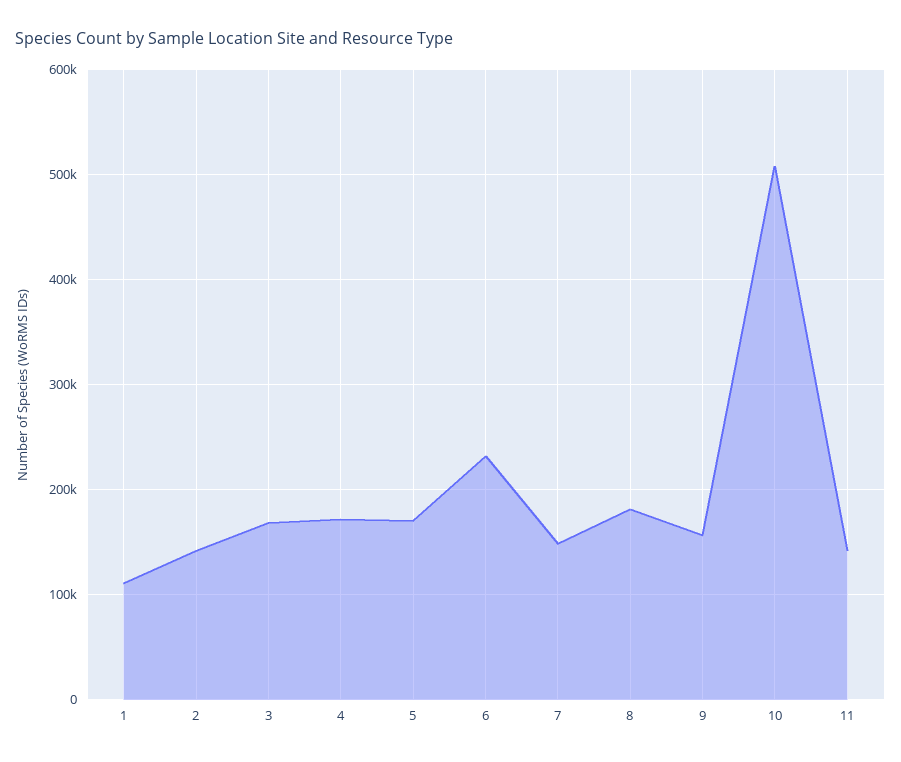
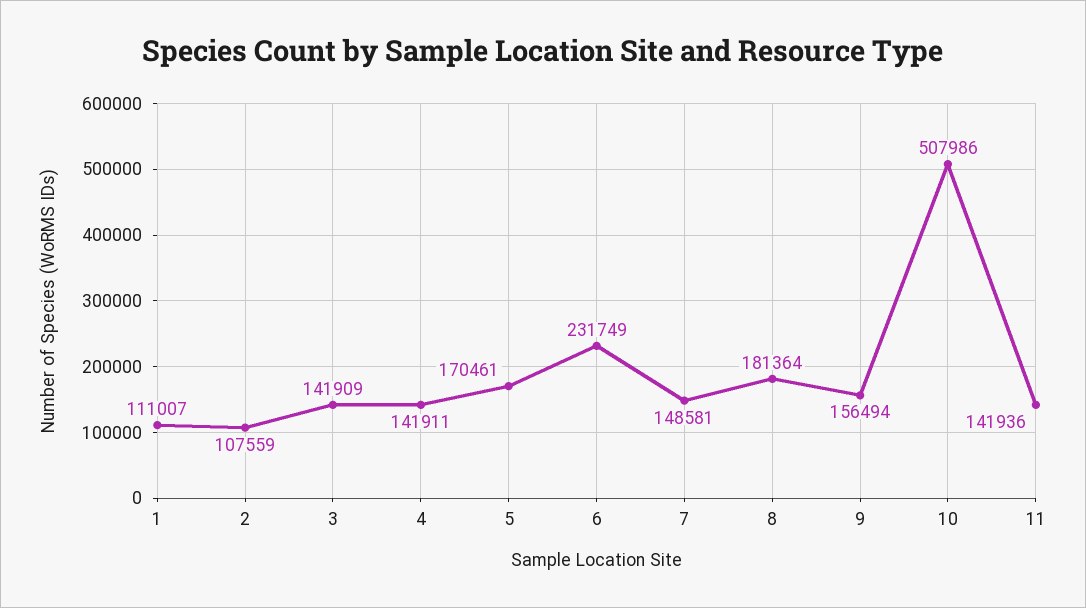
2: 140000 -> 107559
3: 170000 -> 141909
4: 170000 -> 141911

